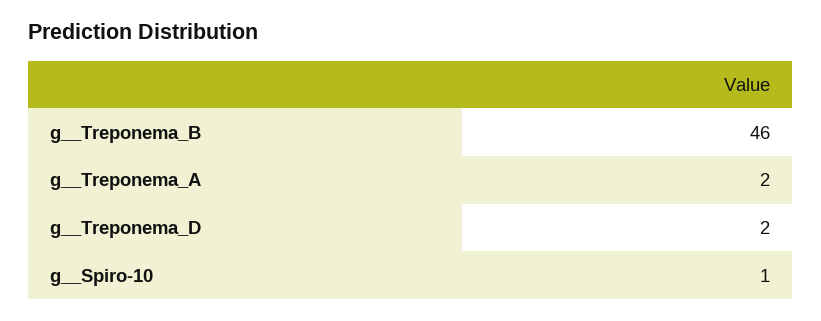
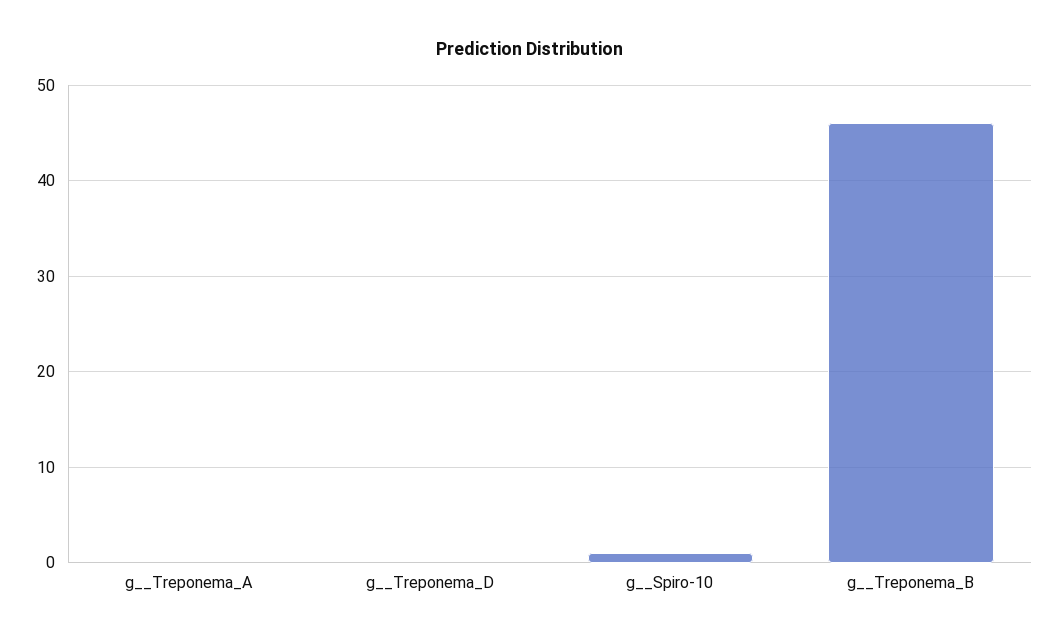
g__Treponema_A: 2 -> 0
g__Treponema_D: 2 -> 0

